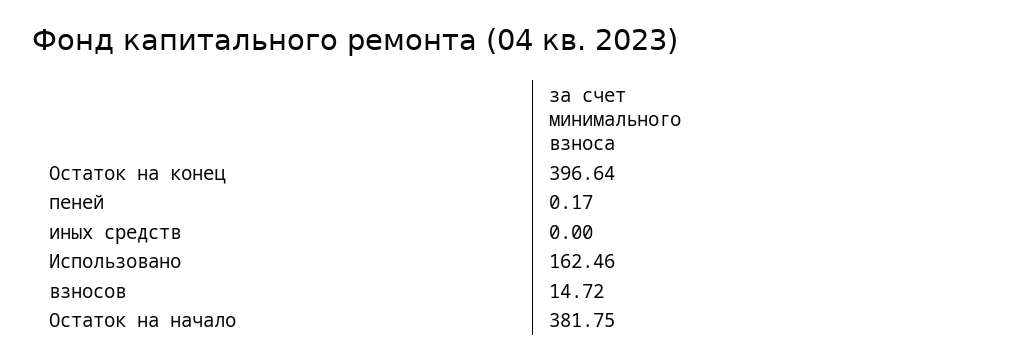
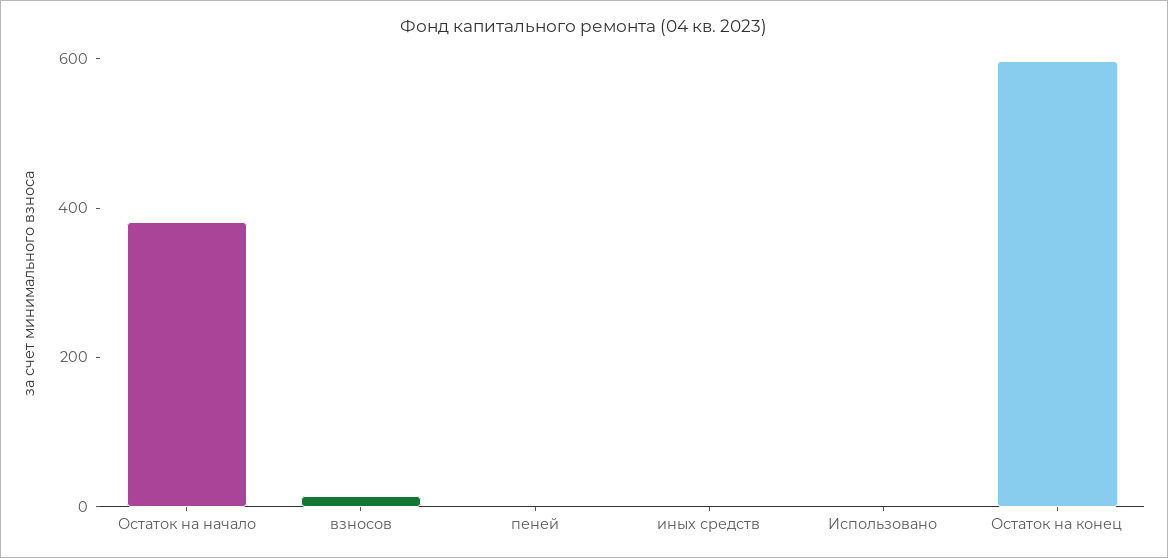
Остаток на конец: 396.64 -> 600
Использовано: 162.46 -> 0

